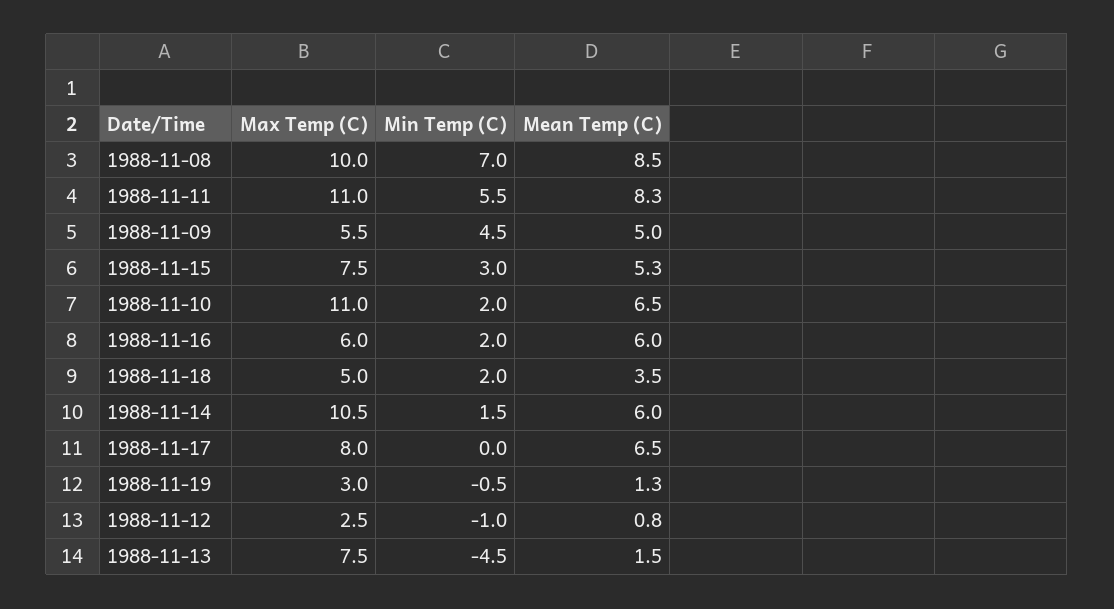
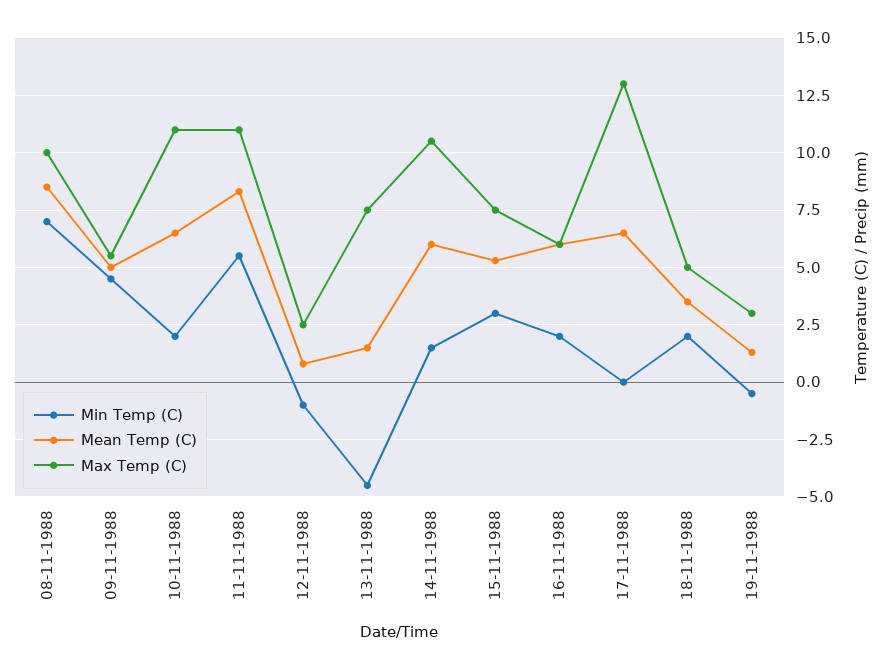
Max Temp (C), 1988-11-17: 8 -> 13

